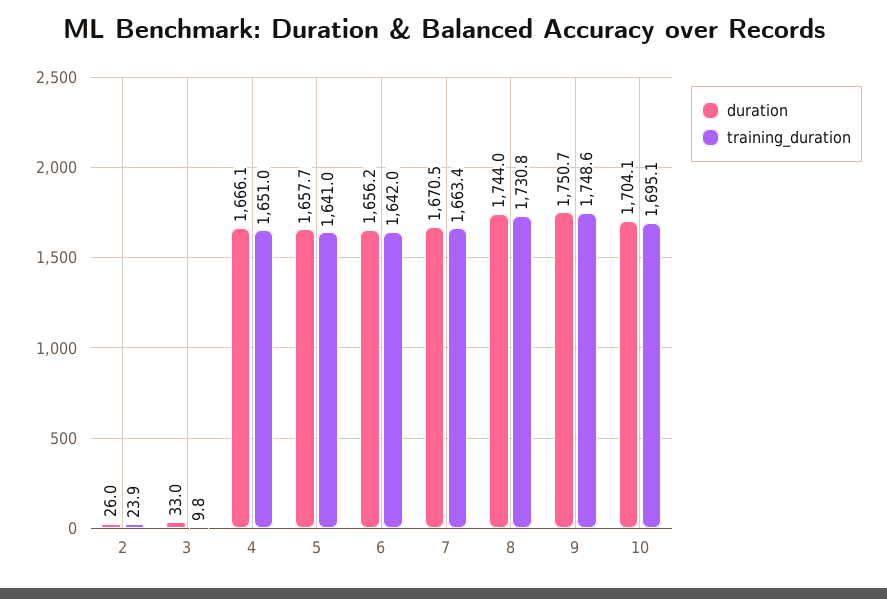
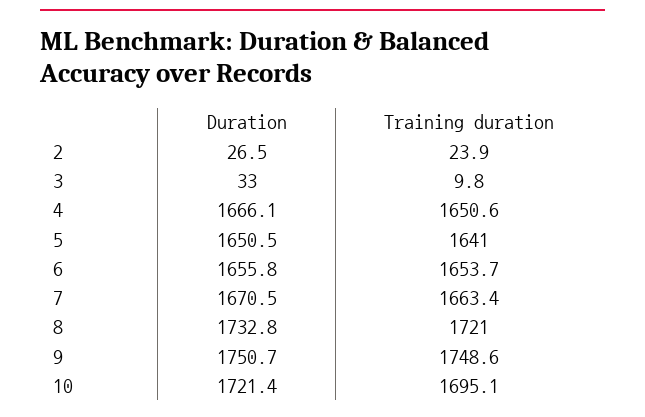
duration, 2: 26 -> 26.5
training_duration, 4: 1651 -> 1650.6
duration, 5: 1657.7 -> 1650.5
duration, 6: 1656.2 -> 1655.8
training_duration, 6: 1642 -> 1653.7
duration, 8: 1744 -> 1732.8
training_duration, 8: 1730.8 -> 1721
duration, 10: 1704.1 -> 1721.4

